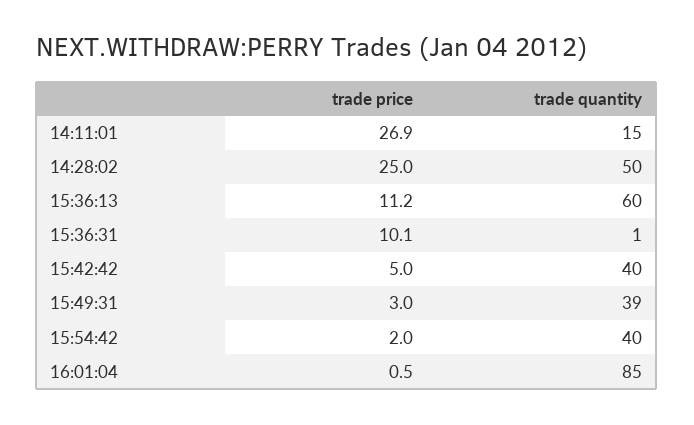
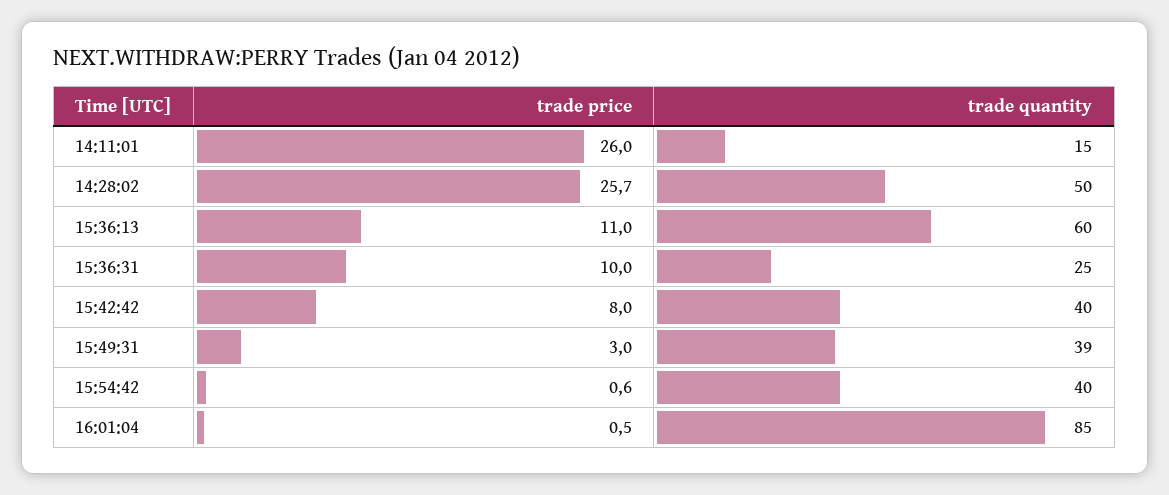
trade price, 14:11:01: 26.9 -> 26
trade price, 14:28:02: 25 -> 25.7
trade price, 15:36:13: 11.2 -> 11
trade price, 15:36:31: 10.1 -> 10
trade quantity, 15:36:31: 1 -> 25
trade price, 15:42:42: 5 -> 8
trade price, 15:54:42: 2 -> 0.6

